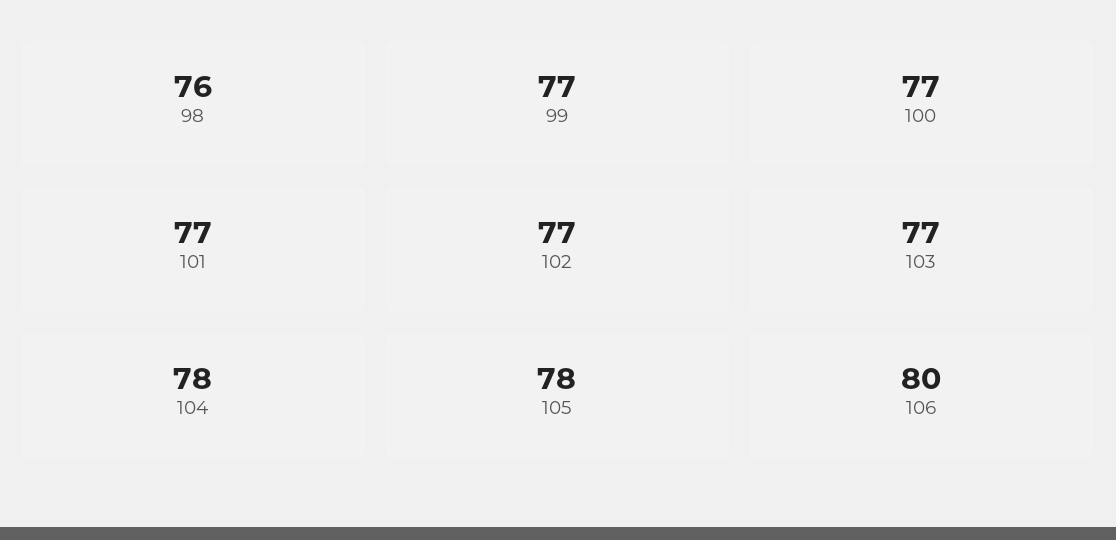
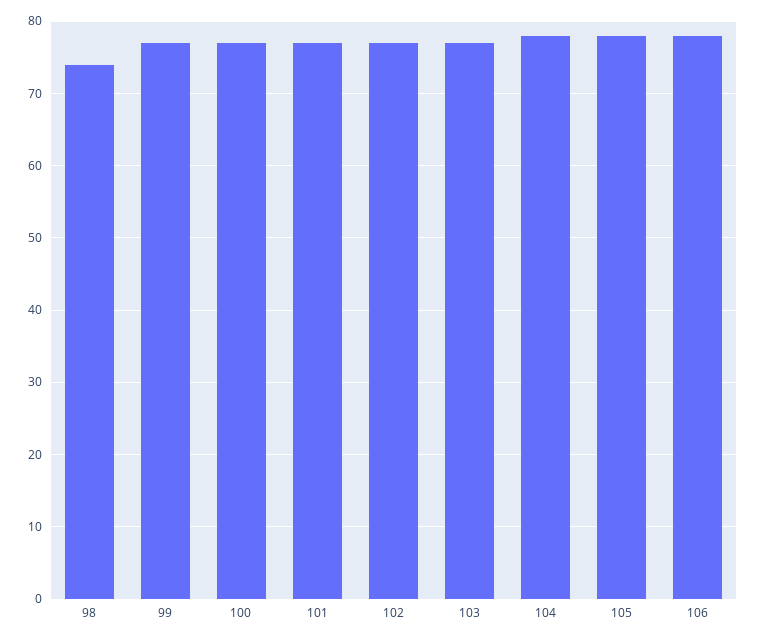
98: 76 -> 74
106: 80 -> 78

